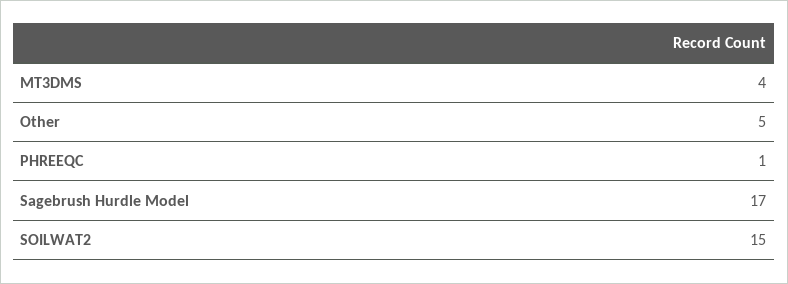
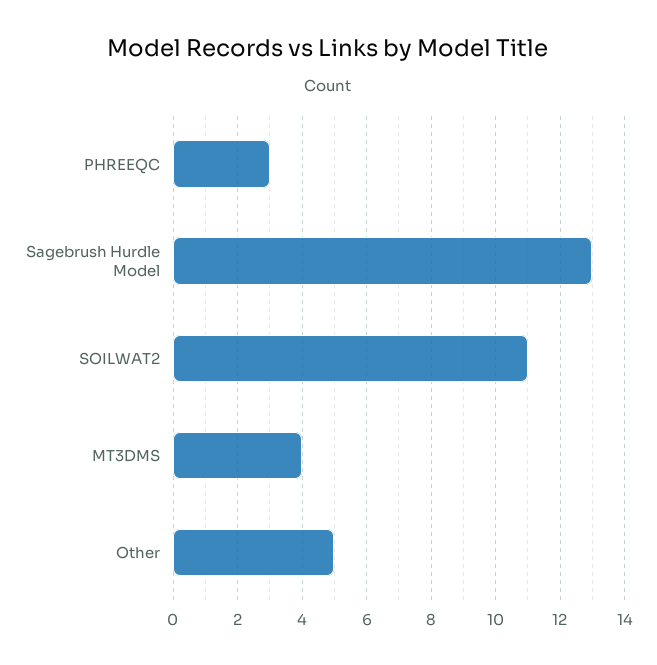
PHREEQC: 1 -> 3
Sagebrush Hurdle Model: 17 -> 13
SOILWAT2: 15 -> 11

